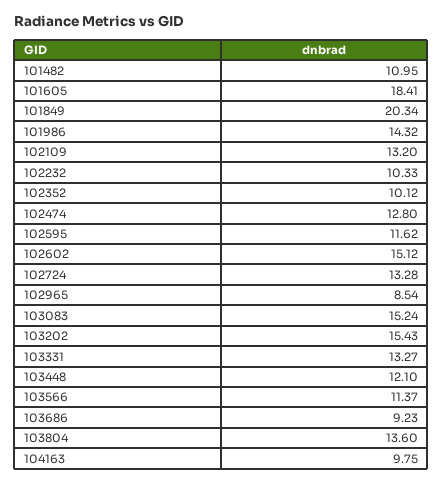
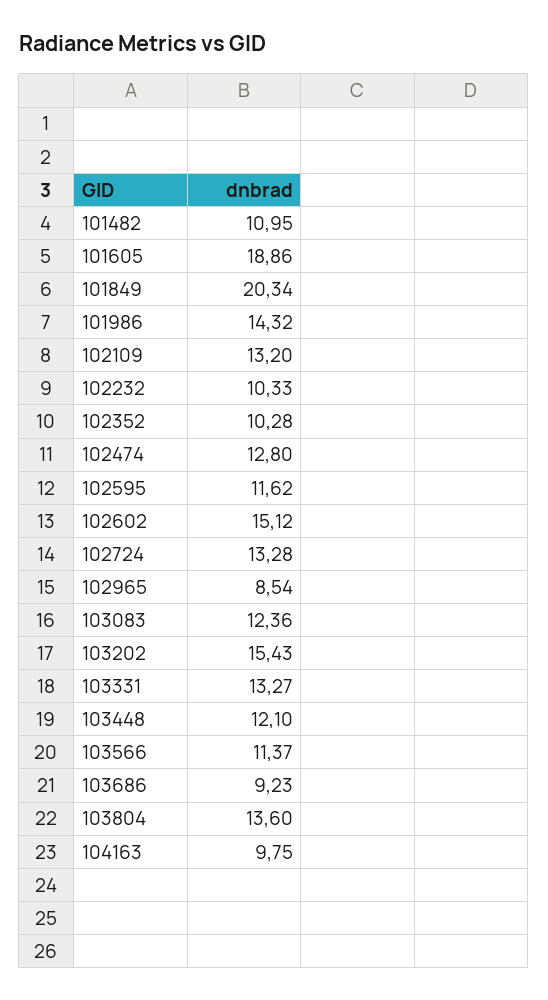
101605: 18.41 -> 18.86
102352: 10.12 -> 10.28
103083: 15.24 -> 12.36

